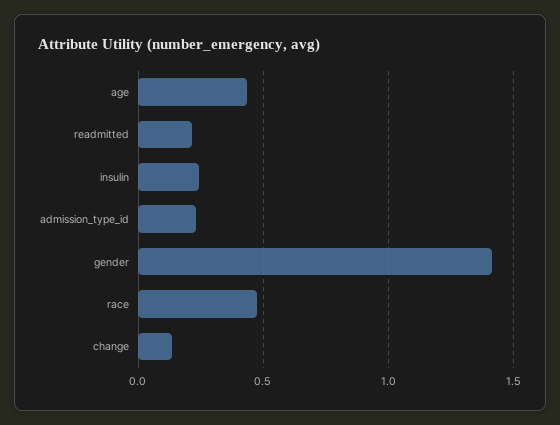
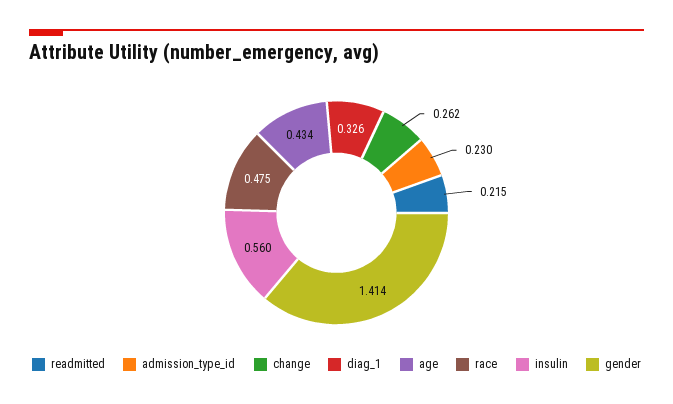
insulin: 0.25 -> 0.56
change: 0.15 -> 0.262
diag_1: none -> 0.326

